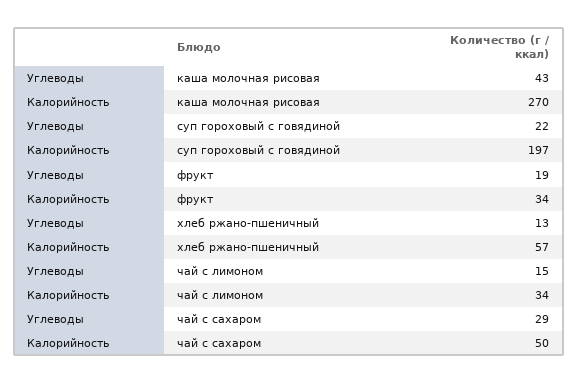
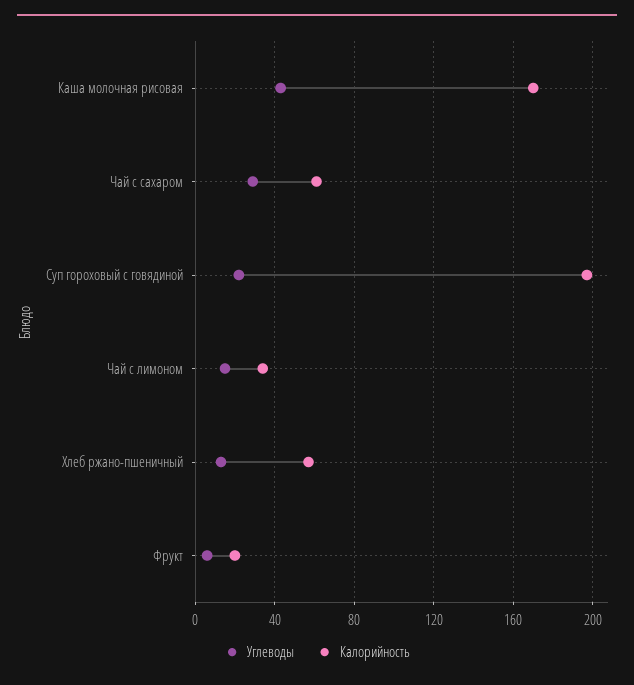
Калорийность, каша молочная рисовая: 270 -> 170
Углеводы, фрукт: 19 -> 5
Калорийность, фрукт: 34 -> 20
Калорийность, чай с сахаром: 50 -> 60

